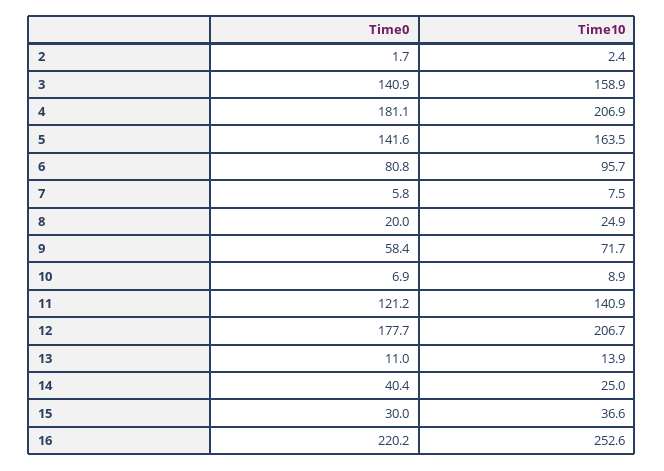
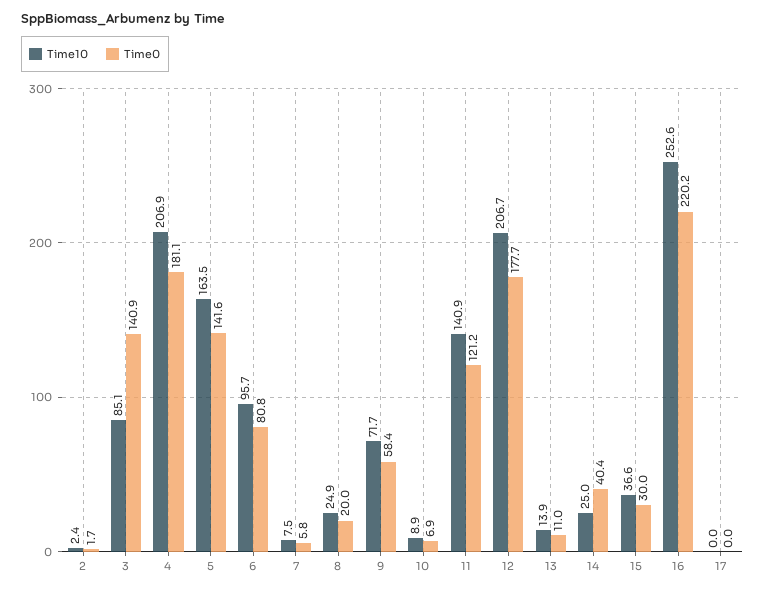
Time10, 3: 158.9 -> 85.1
Time10, 17: none -> 0
Time0, 17: none -> 0

